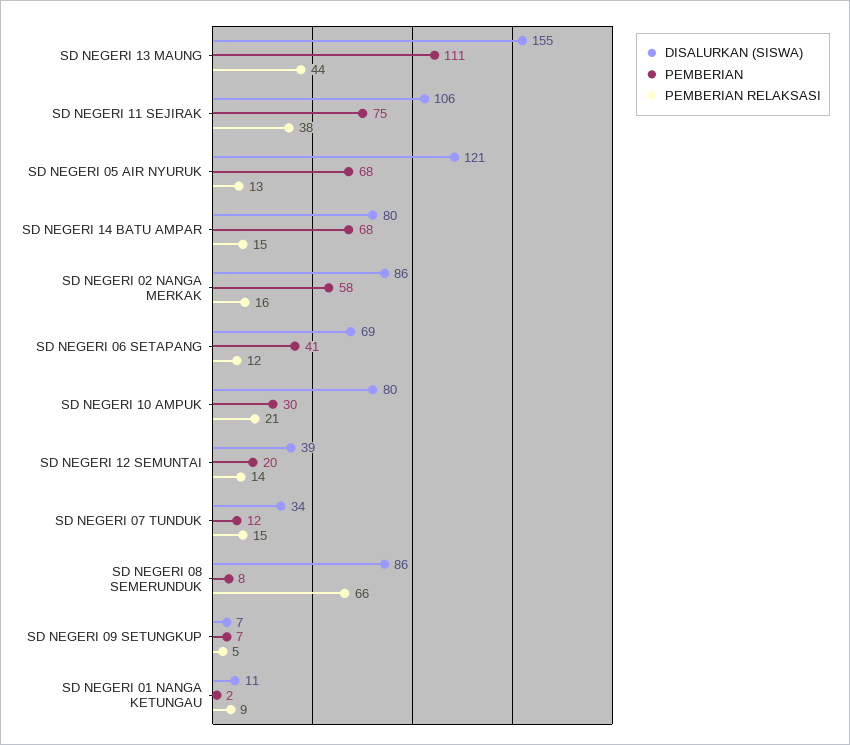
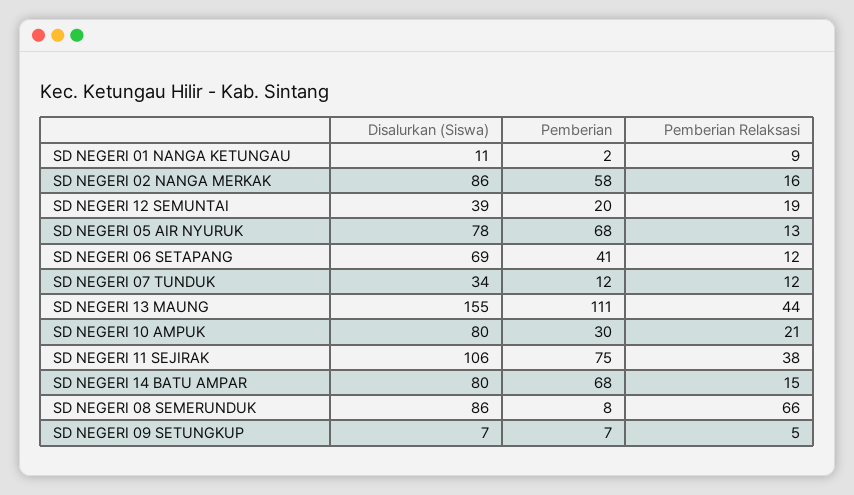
DISALURKAN (SISWA), SD NEGERI 05 AIR NYURUK: 121 -> 78
PEMBERIAN RELAKSASI, SD NEGERI 12 SEMUNTAI: 14 -> 19
PEMBERIAN RELAKSASI, SD NEGERI 07 TUNDUK: 15 -> 12

